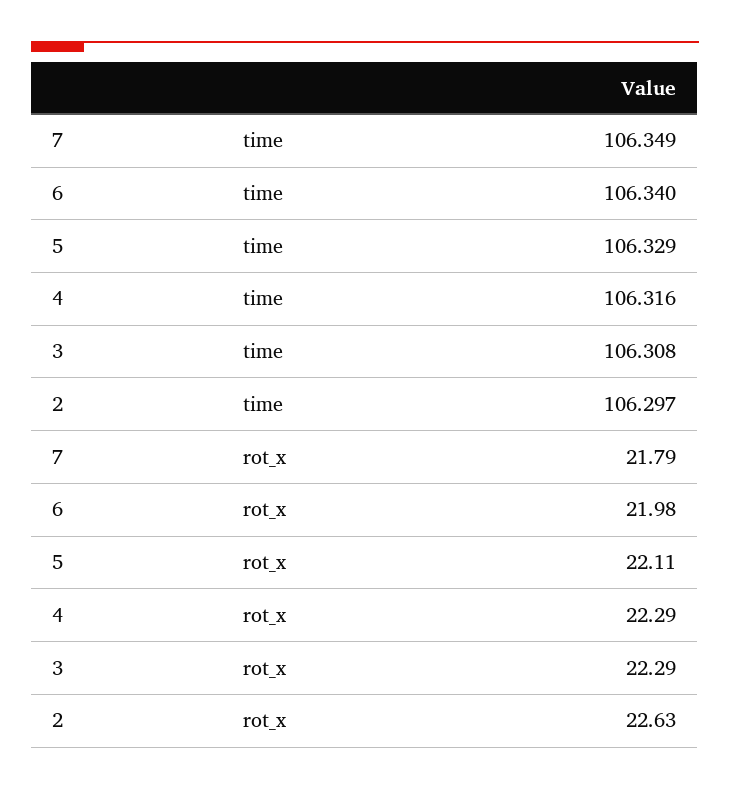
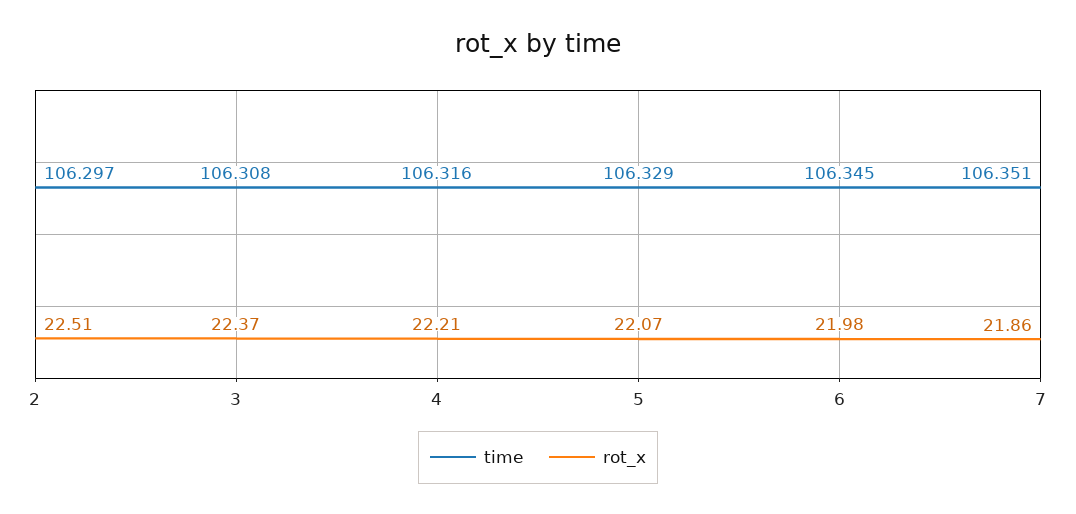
time, 7: 106.349 -> 106.351
time, 6: 106.34 -> 106.345
rot_x, 7: 21.79 -> 21.86
rot_x, 5: 22.11 -> 22.07
rot_x, 4: 22.29 -> 22.21
rot_x, 3: 22.29 -> 22.37
rot_x, 2: 22.63 -> 22.51

